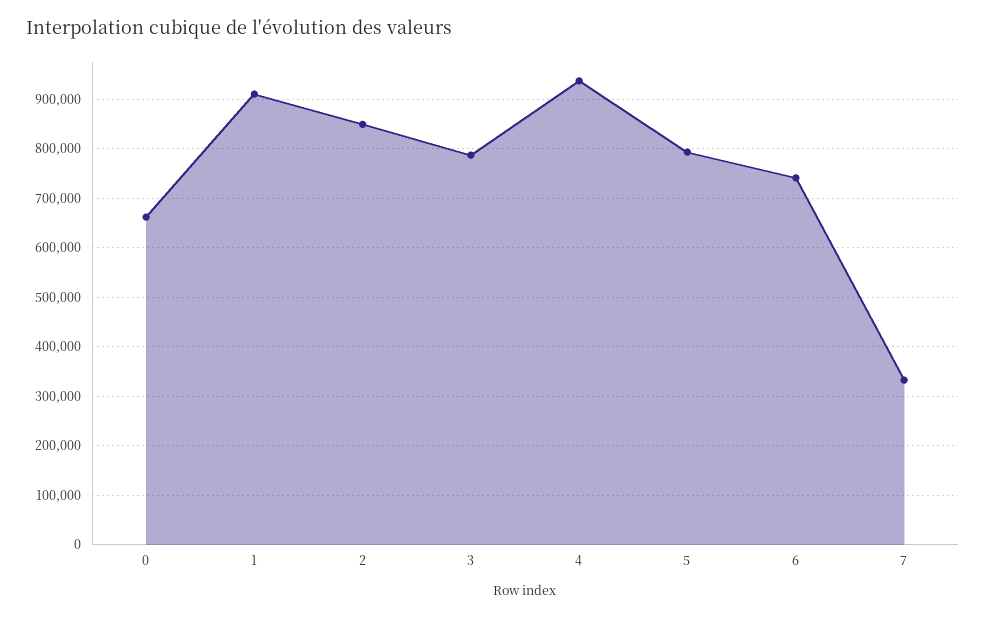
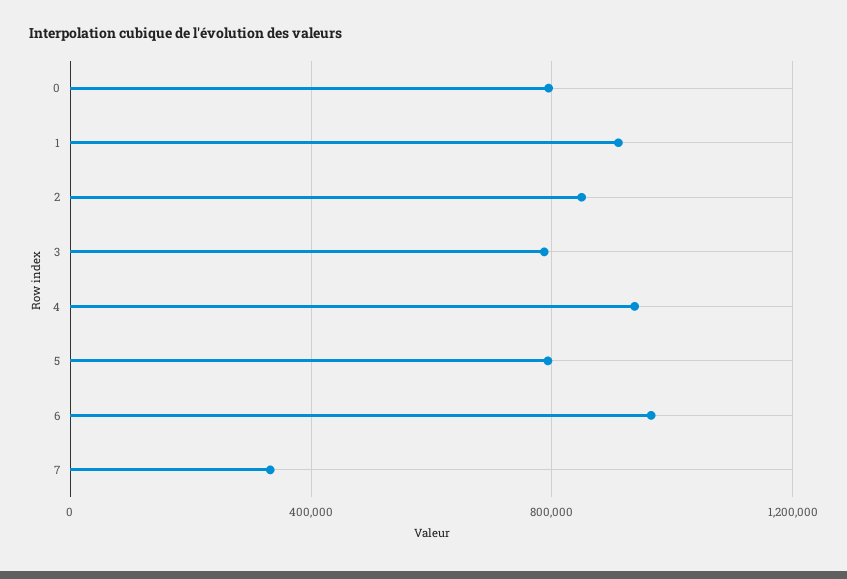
0: 660000 -> 800000
6: 740000 -> 950000

